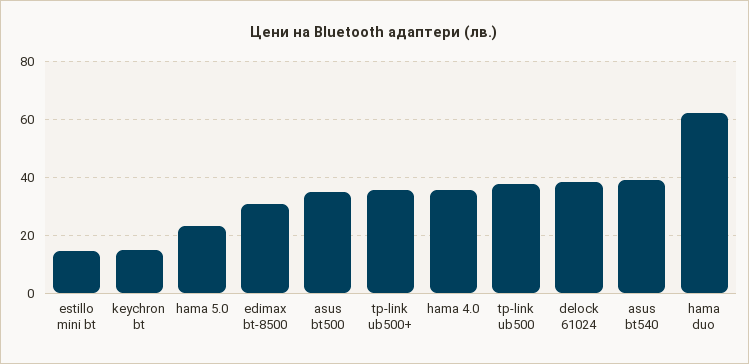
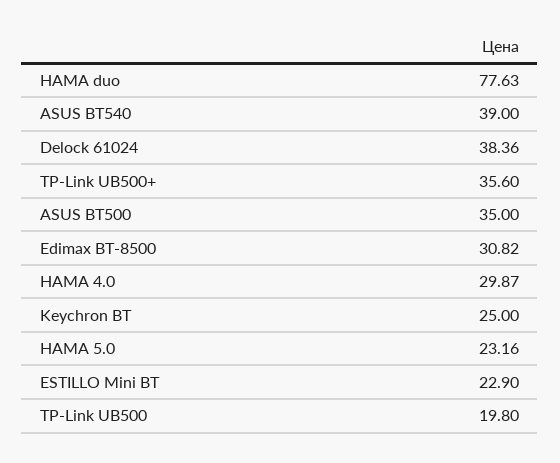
estillo mini bt: 15 -> 22.9
keychron bt: 15 -> 25
hama 4.0: 35 -> 29.87
tp-link ub500: 37.5 -> 19.8
hama duo: 62.5 -> 77.63

